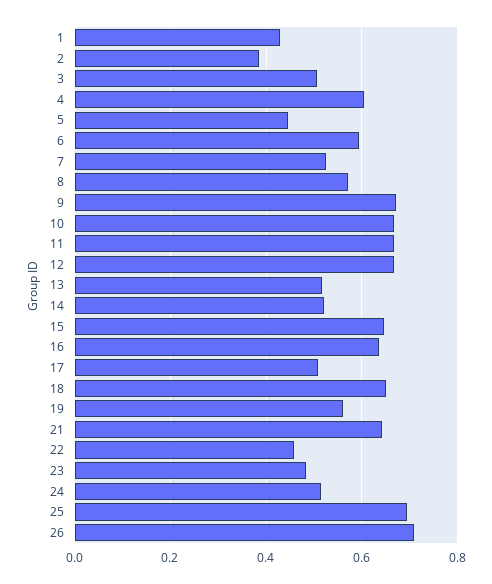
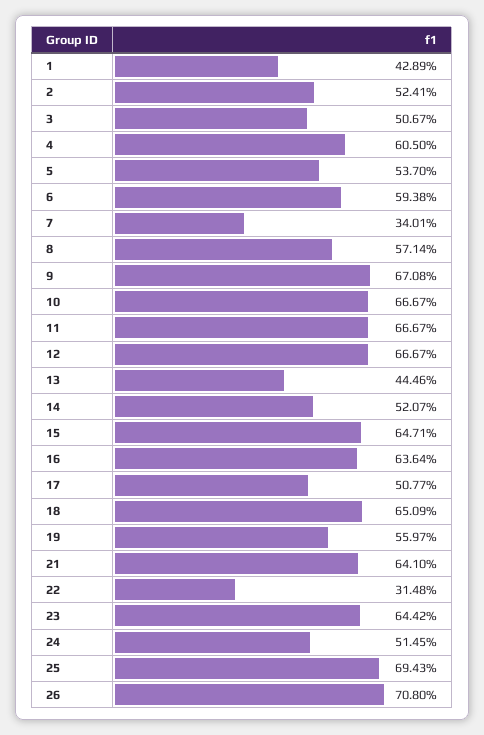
2: 0.38 -> 0.5241
5: 0.44 -> 0.537
7: 0.52 -> 0.3401
13: 0.52 -> 0.4446
22: 0.46 -> 0.3148
23: 0.48 -> 0.6442

